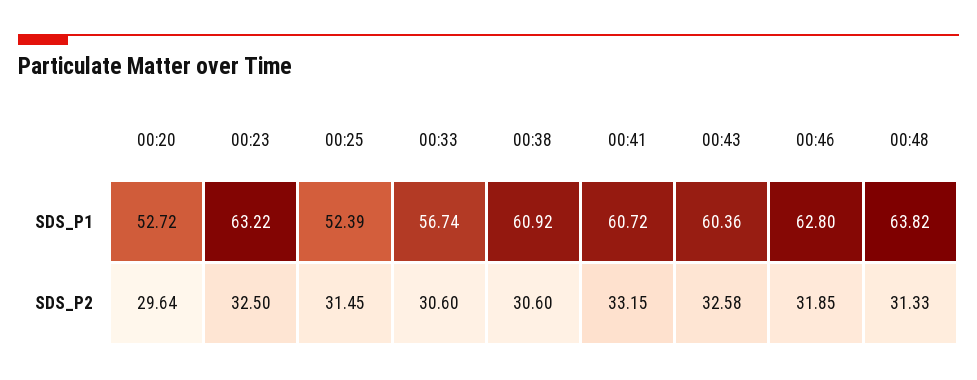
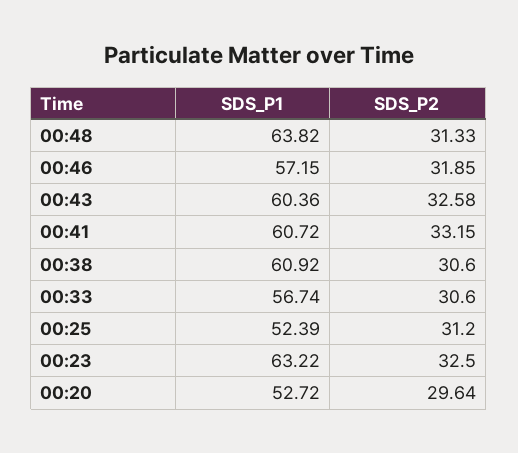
00:46, SDS_P1: 62.8 -> 57.15
00:25, SDS_P2: 31.45 -> 31.2

